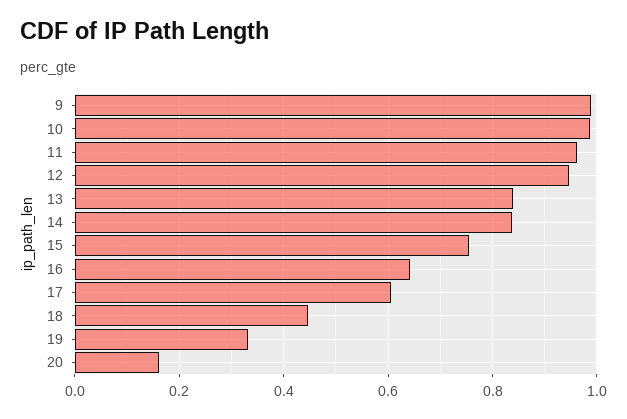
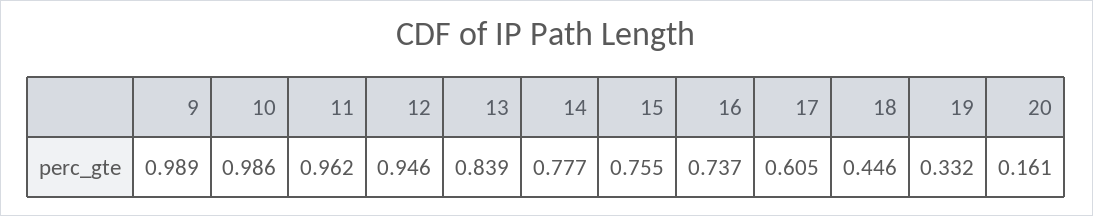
14: 0.84 -> 0.777
16: 0.64 -> 0.737

